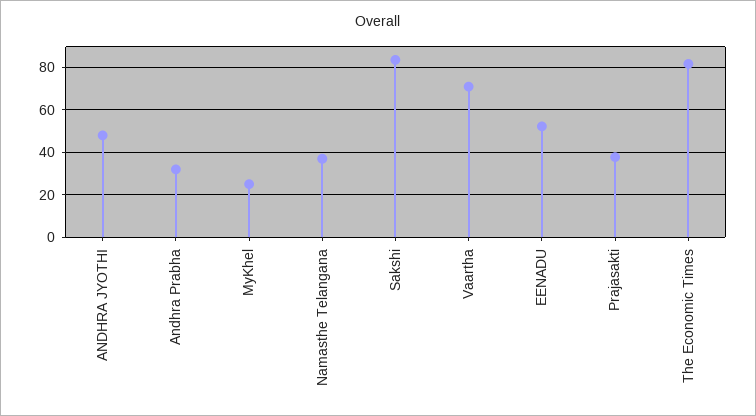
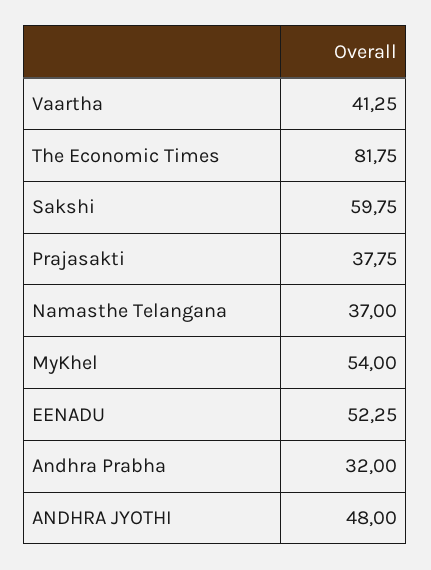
MyKhel: 25 -> 54
Sakshi: 85 -> 59.75
Vaartha: 70 -> 41.25

